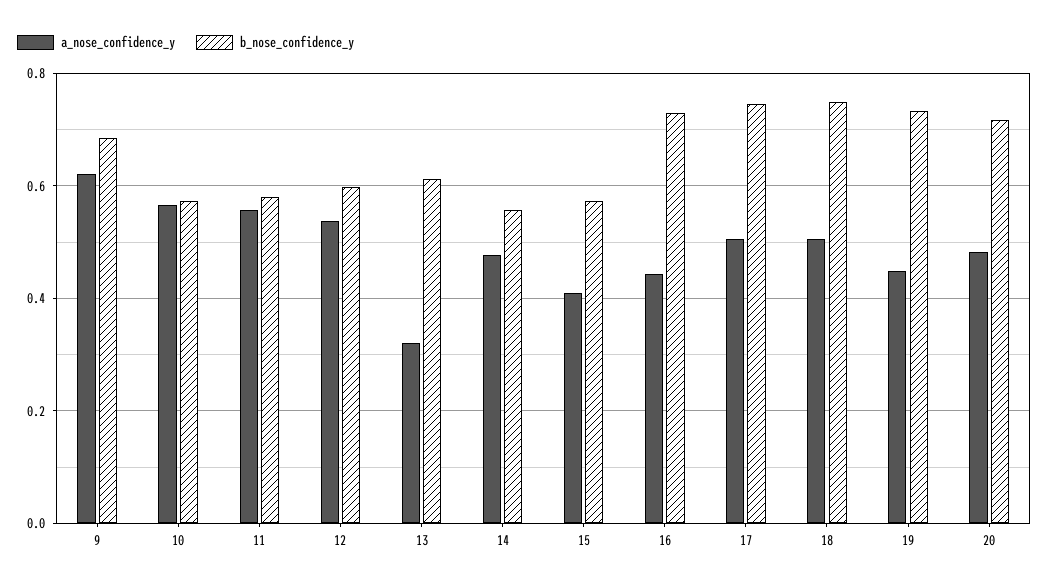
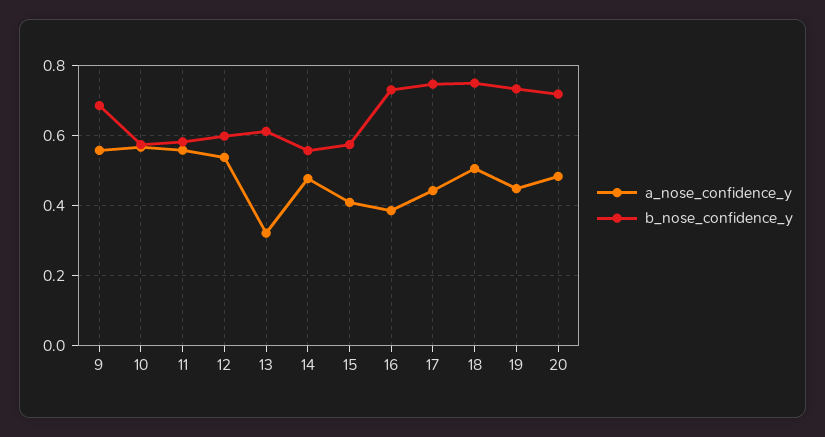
a_nose_confidence_y, 9: 0.62 -> 0.56
a_nose_confidence_y, 16: 0.44 -> 0.38
a_nose_confidence_y, 17: 0.5 -> 0.44

